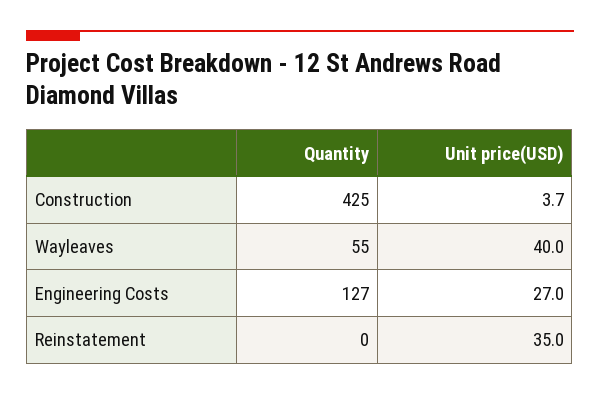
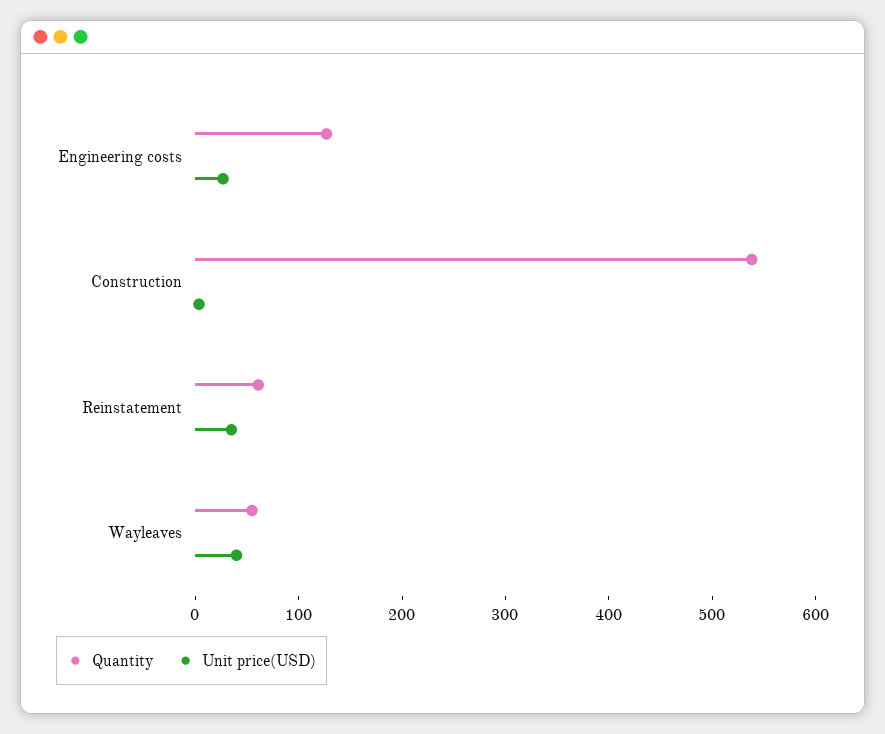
Quantity, Construction: 425 -> 540
Quantity, Reinstatement: 0 -> 60

